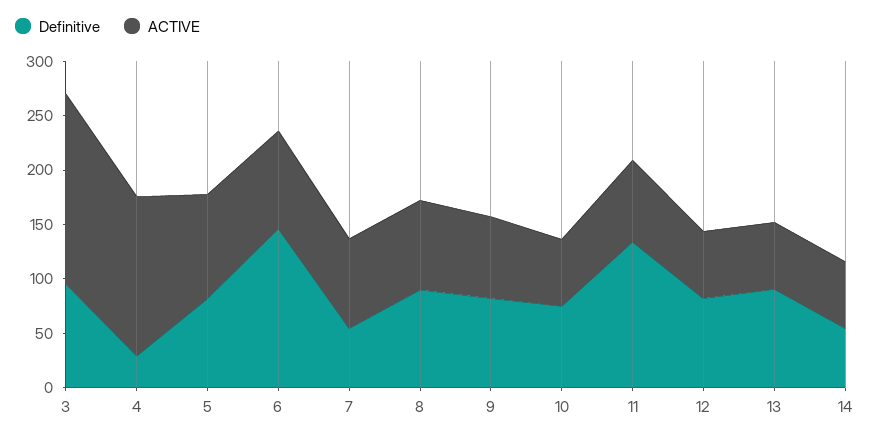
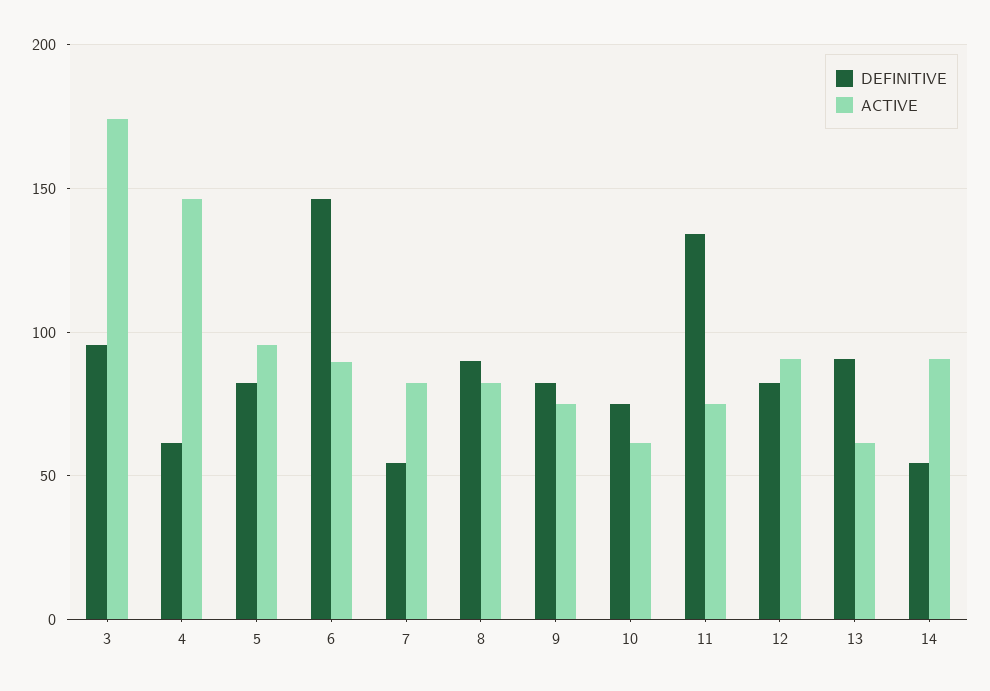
Definitive, 4: 30 -> 60
ACTIVE, 12: 60 -> 90
ACTIVE, 14: 60 -> 90

